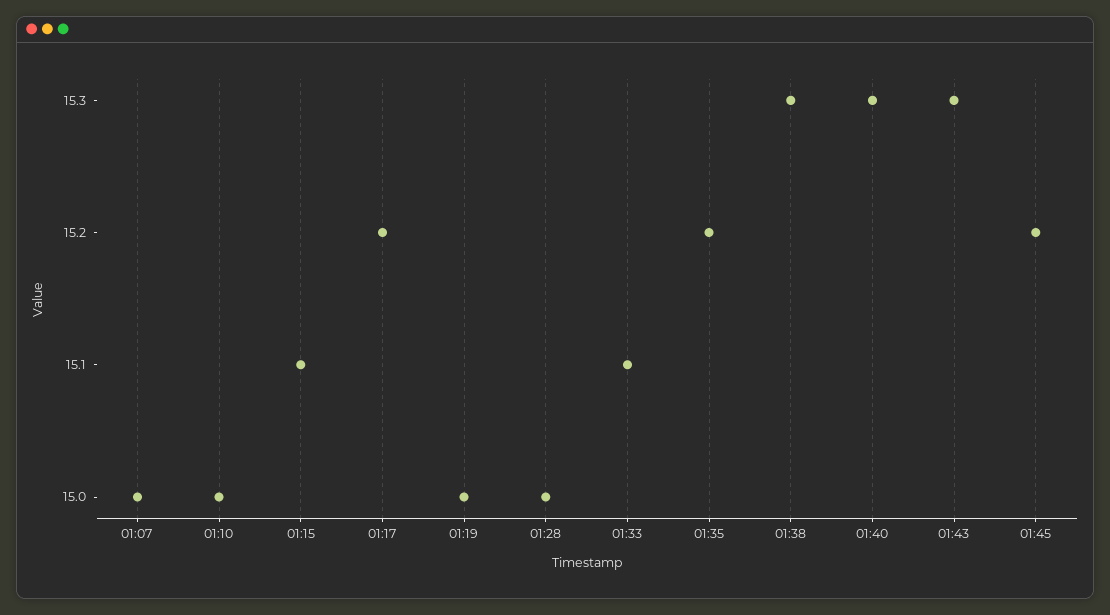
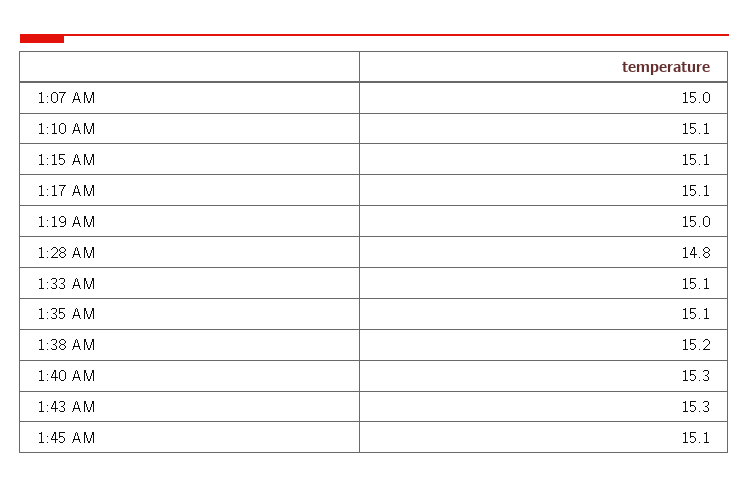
01:10: 15 -> 15.1
01:17: 15.2 -> 15.1
01:28: 15 -> 14.8
01:35: 15.2 -> 15.1
01:38: 15.3 -> 15.2
01:45: 15.2 -> 15.1

